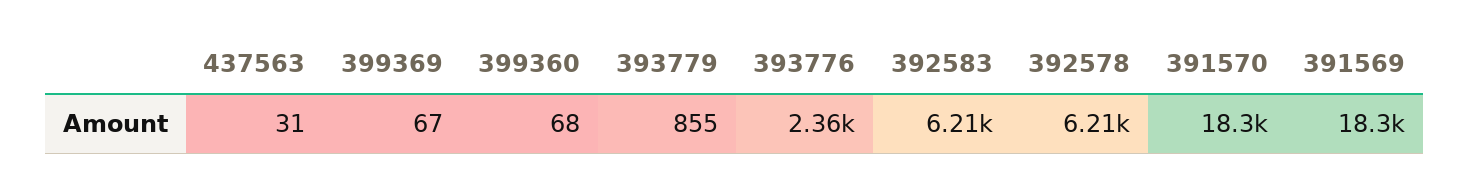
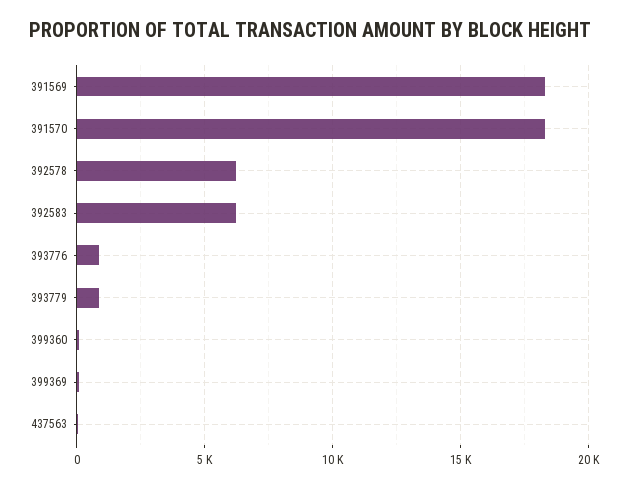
393776: 2360 -> 1000

